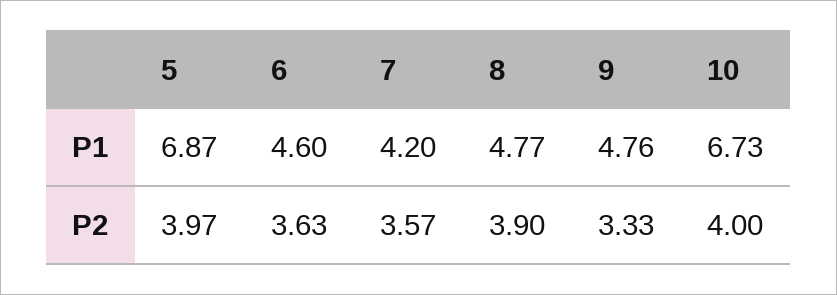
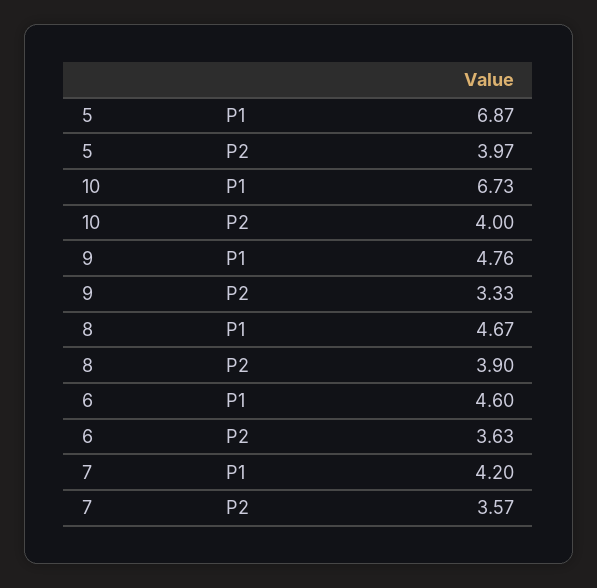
8, P1: 4.77 -> 4.67

